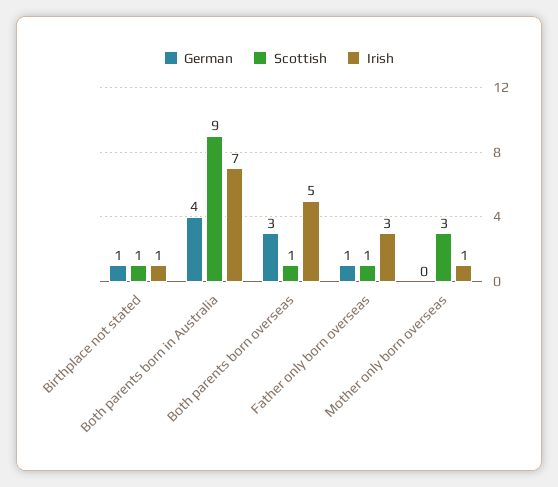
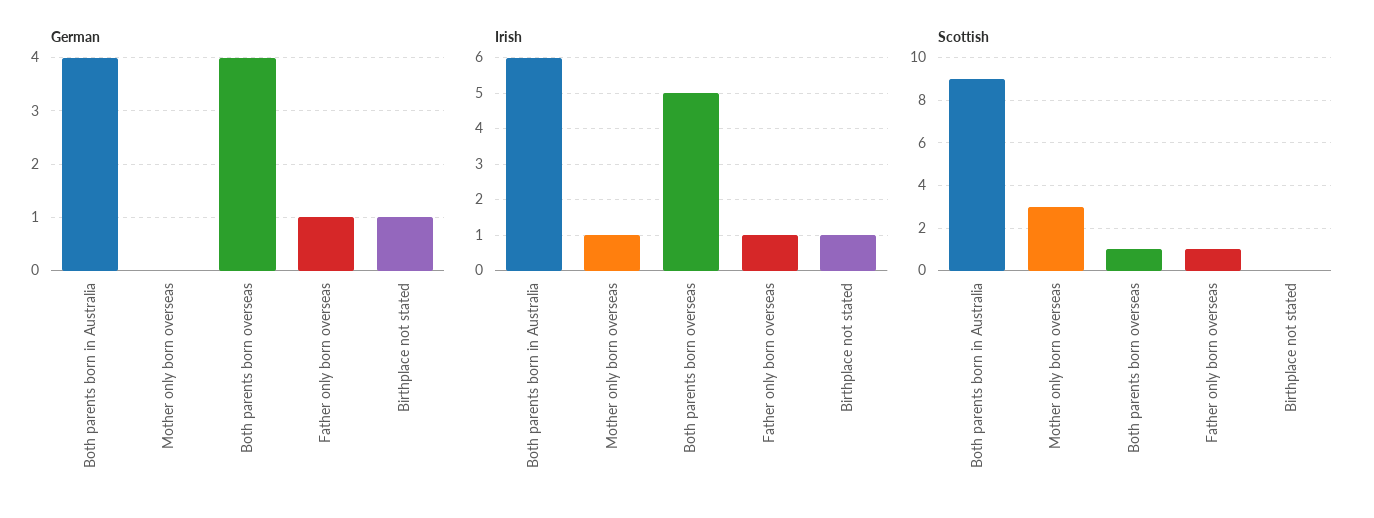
Scottish, Birthplace not stated: 1 -> 0
Irish, Both parents born in Australia: 7 -> 6
German, Both parents born overseas: 3 -> 4
Irish, Father only born overseas: 3 -> 1

